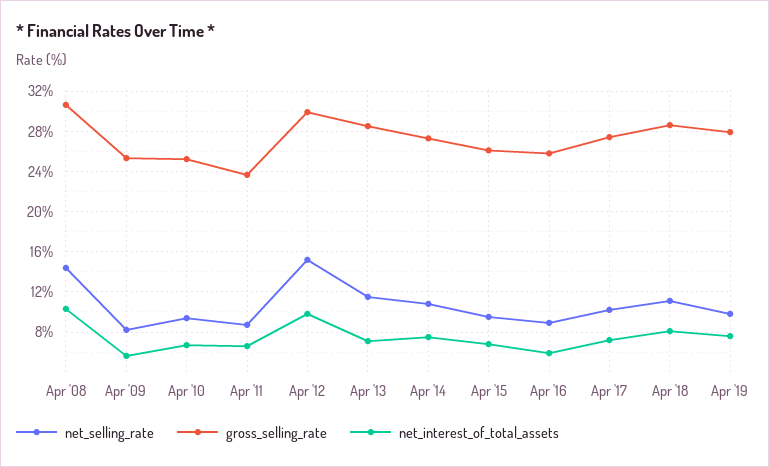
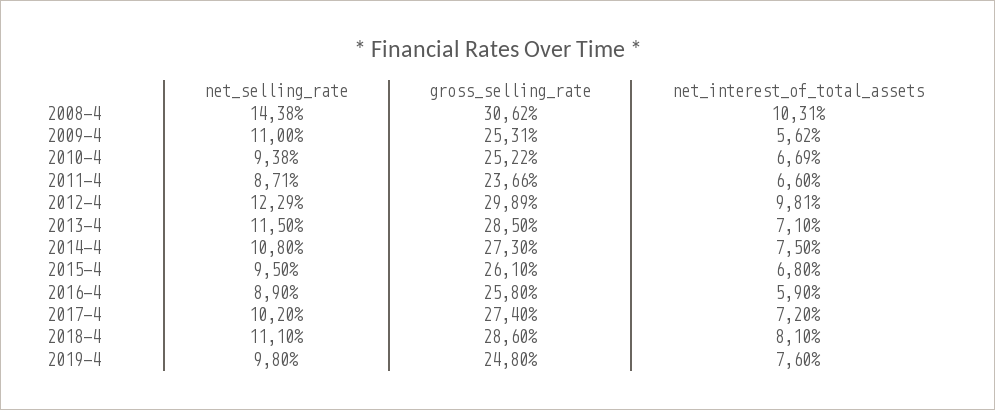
net_selling_rate, Apr '09: 8 -> 11
net_selling_rate, Apr '12: 15 -> 12.29
gross_selling_rate, Apr '19: 28 -> 24.8

